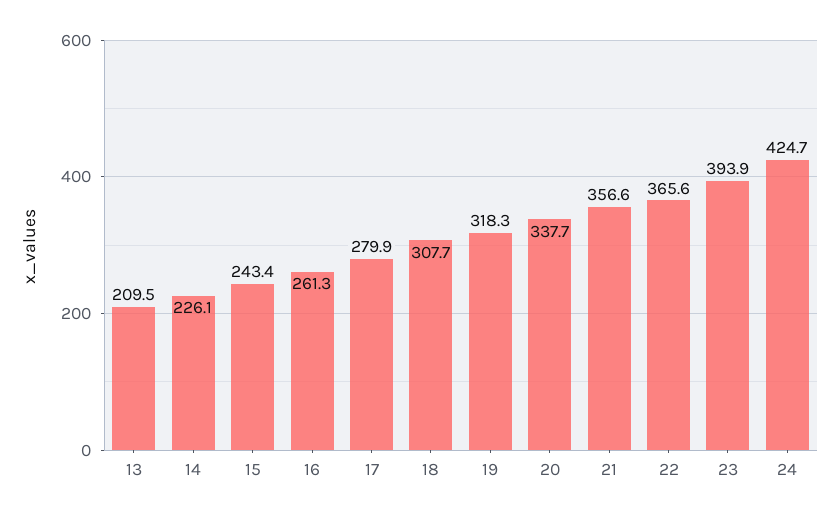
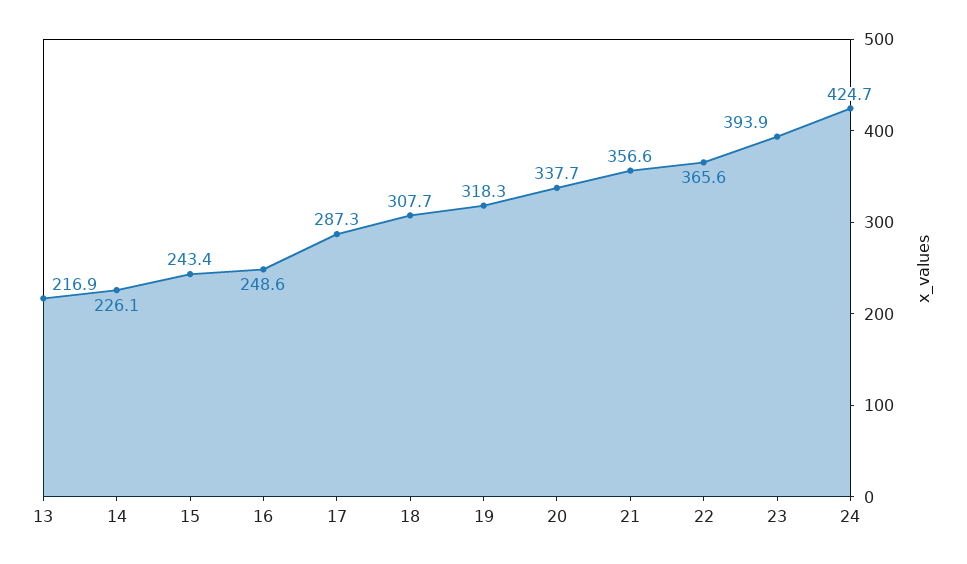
13: 209.5 -> 216.9
16: 261.3 -> 248.6
17: 279.9 -> 287.3

